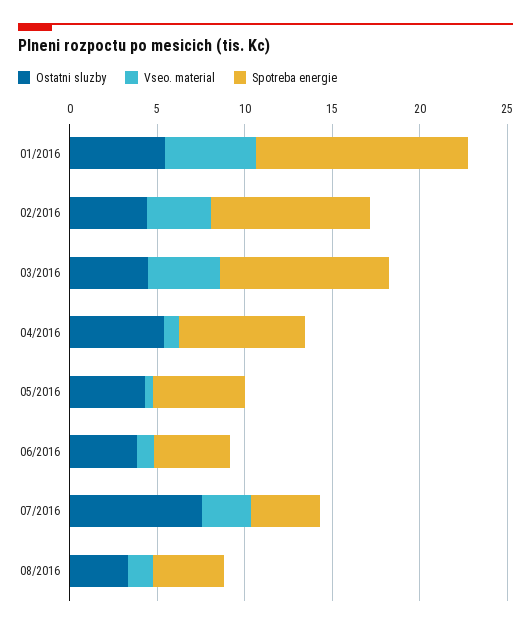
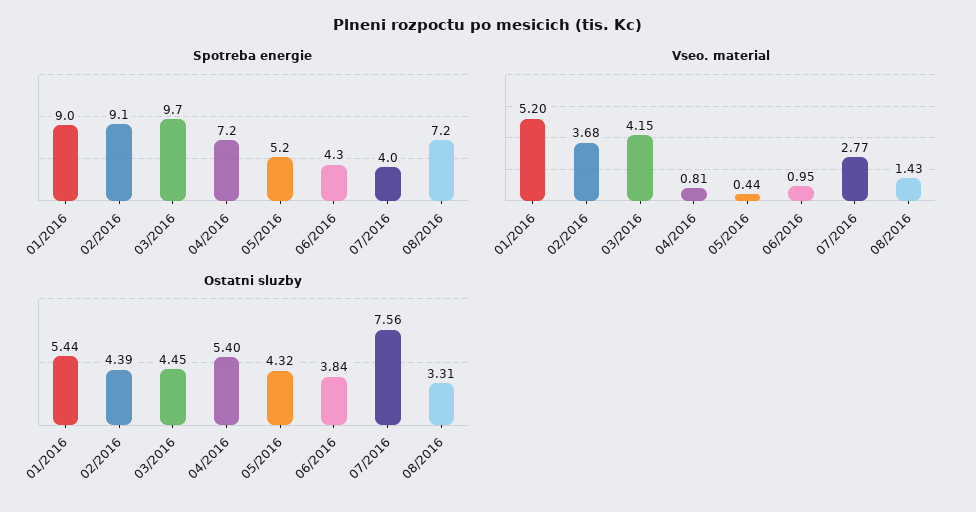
Spotreba energie, 01/2016: 12 -> 9
Spotreba energie, 08/2016: 4 -> 7.2

